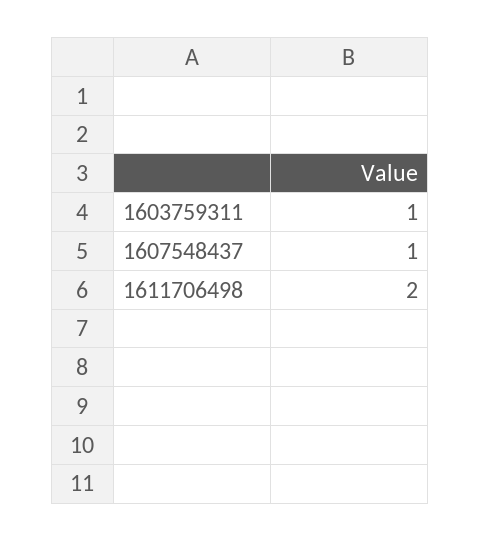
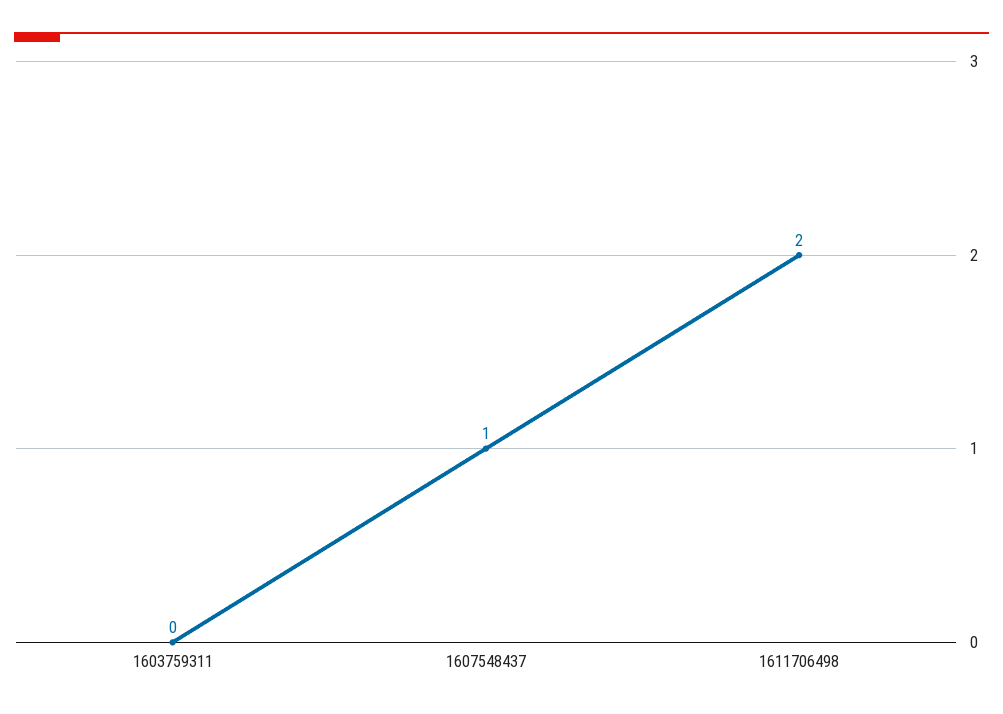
1603759311: 1 -> 0

